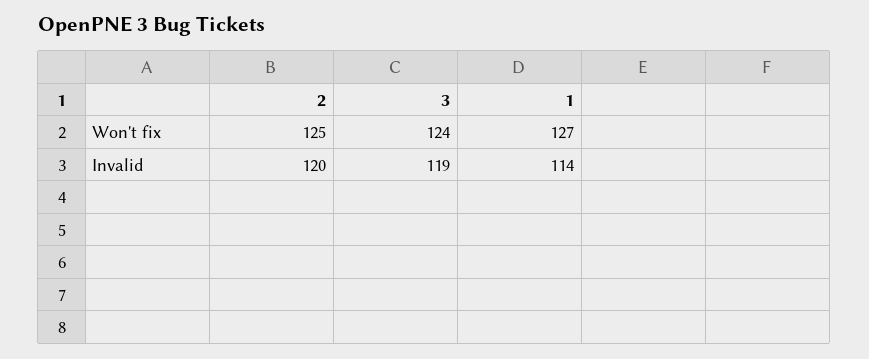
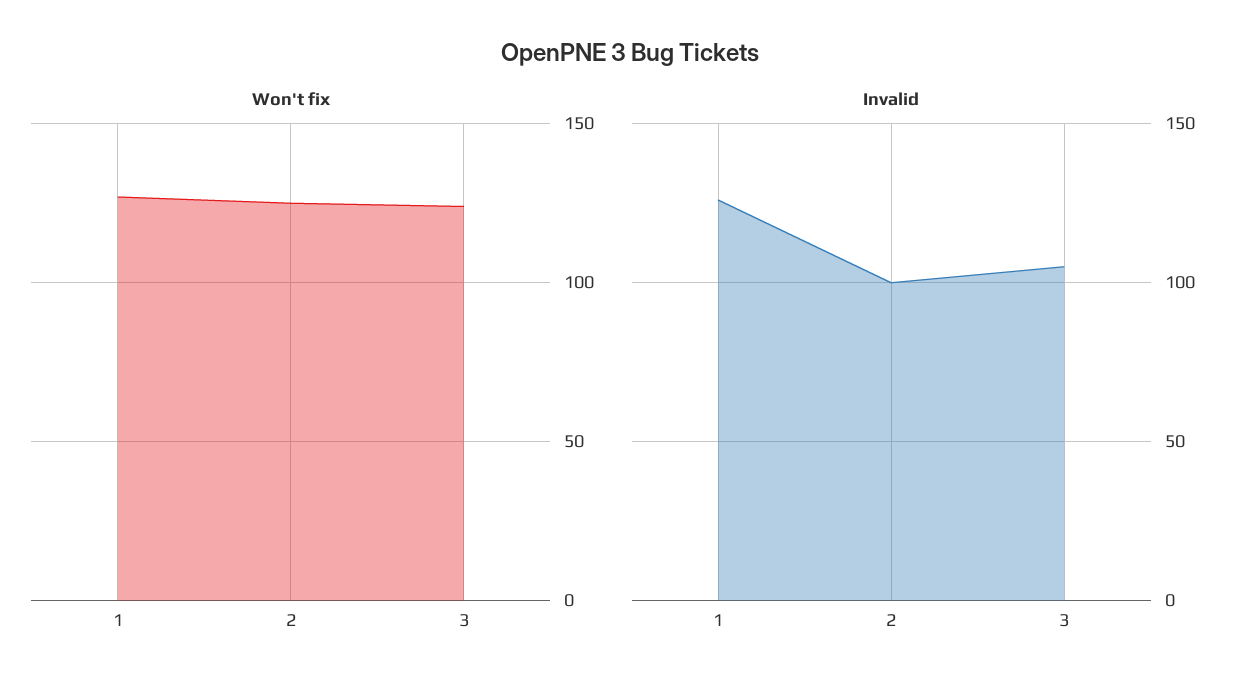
Invalid, 2: 120 -> 100
Invalid, 3: 119 -> 105
Invalid, 1: 114 -> 125

